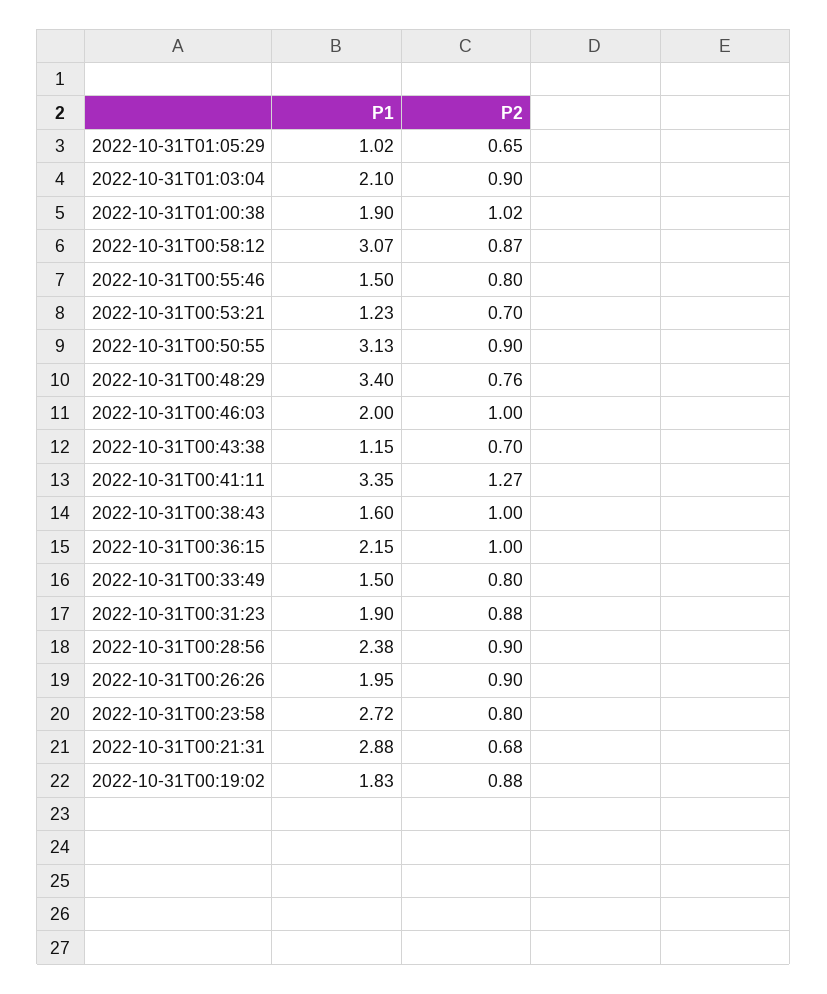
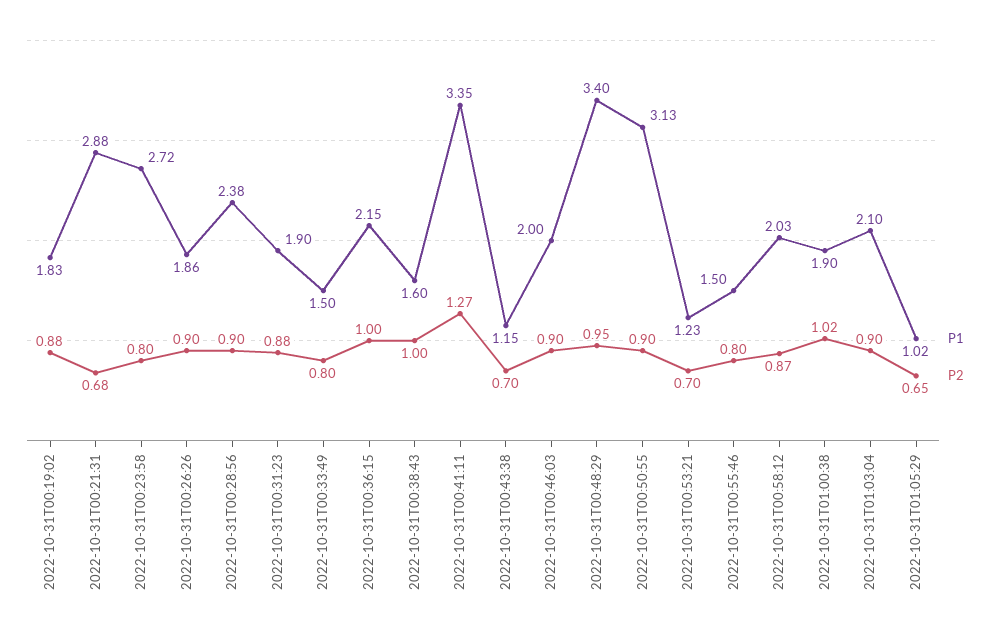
P1, 2022-10-31T00:58:12: 3.07 -> 2.03
P2, 2022-10-31T00:48:29: 0.76 -> 0.95
P2, 2022-10-31T00:46:03: 1 -> 0.9
P1, 2022-10-31T00:26:26: 1.95 -> 1.86

